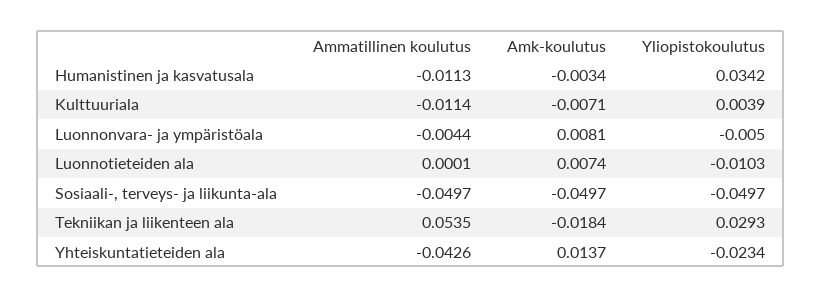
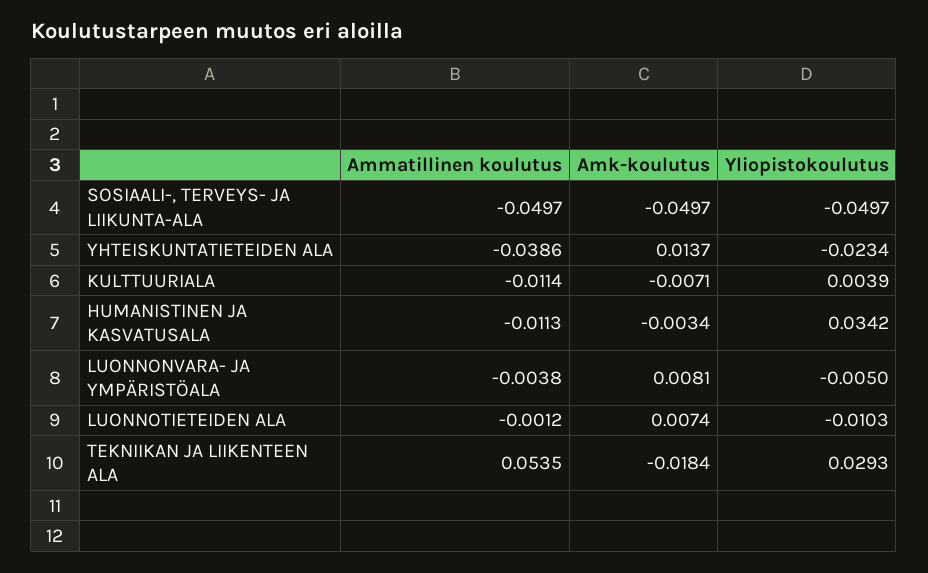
Ammatillinen koulutus, Luonnonvara- ja ympäristöala: -0.0044 -> -0.0038
Ammatillinen koulutus, Luonnotieteiden ala: 0.0001 -> -0.0012
Ammatillinen koulutus, Yhteiskuntatieteiden ala: -0.0426 -> -0.0386

